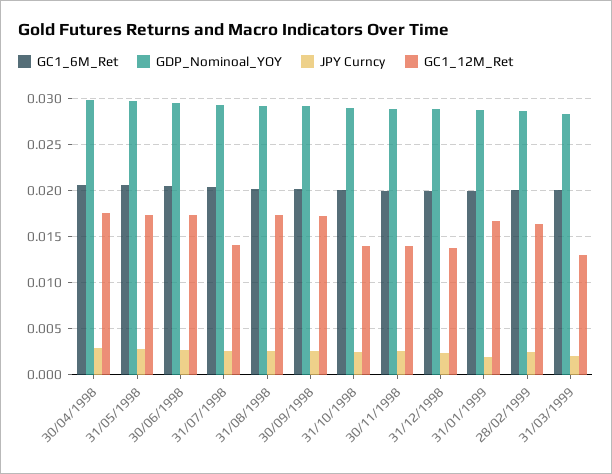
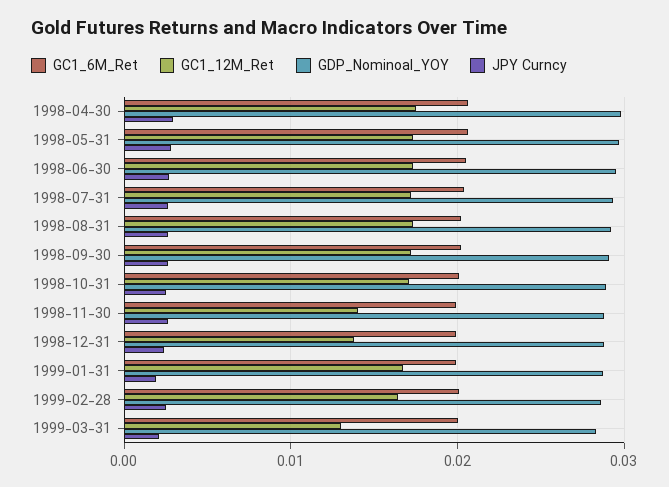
GC1_12M_Ret, 31/07/1998: 0.014 -> 0.017
GC1_12M_Ret, 31/10/1998: 0.014 -> 0.017

